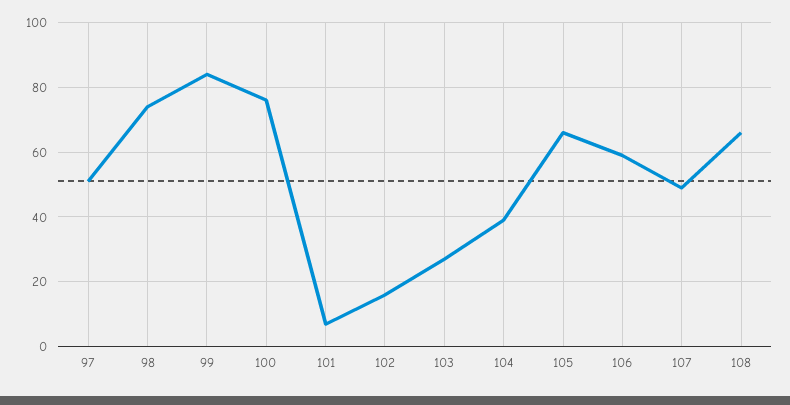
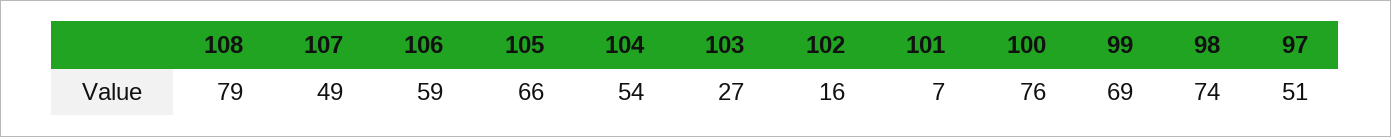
99: 85 -> 69
104: 40 -> 54
108: 65 -> 79

